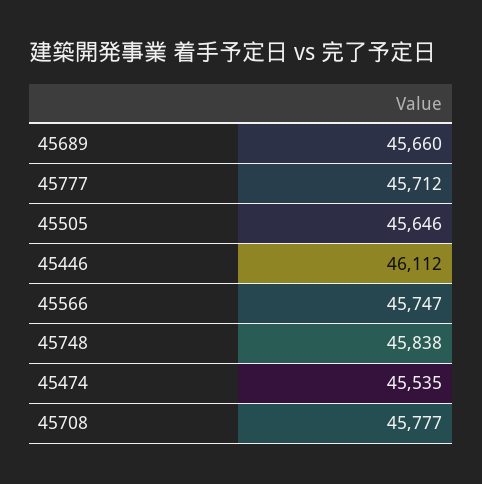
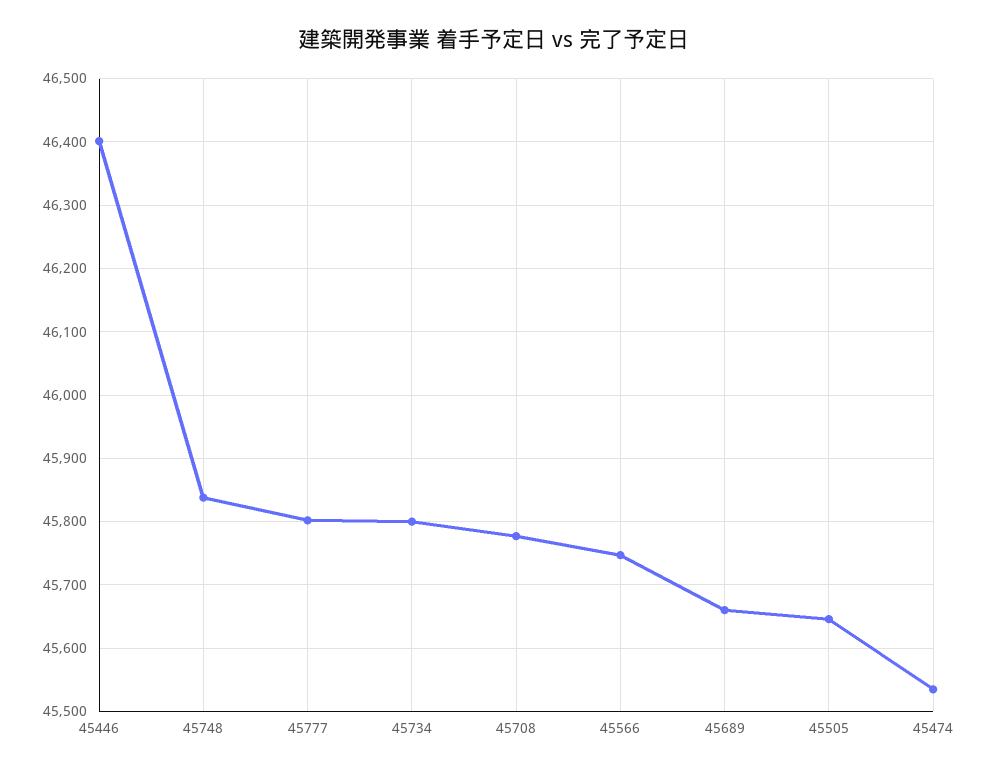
45777: 45712 -> 45800
45446: 46112 -> 46400
45734: none -> 45800

